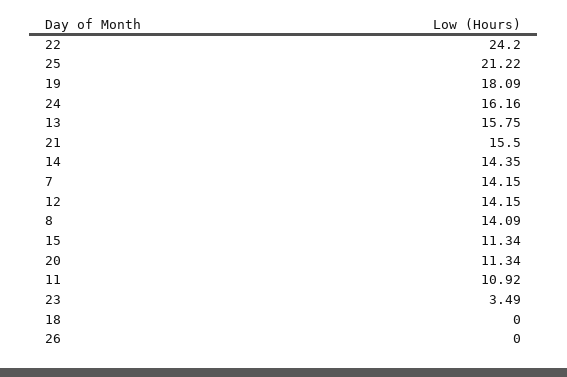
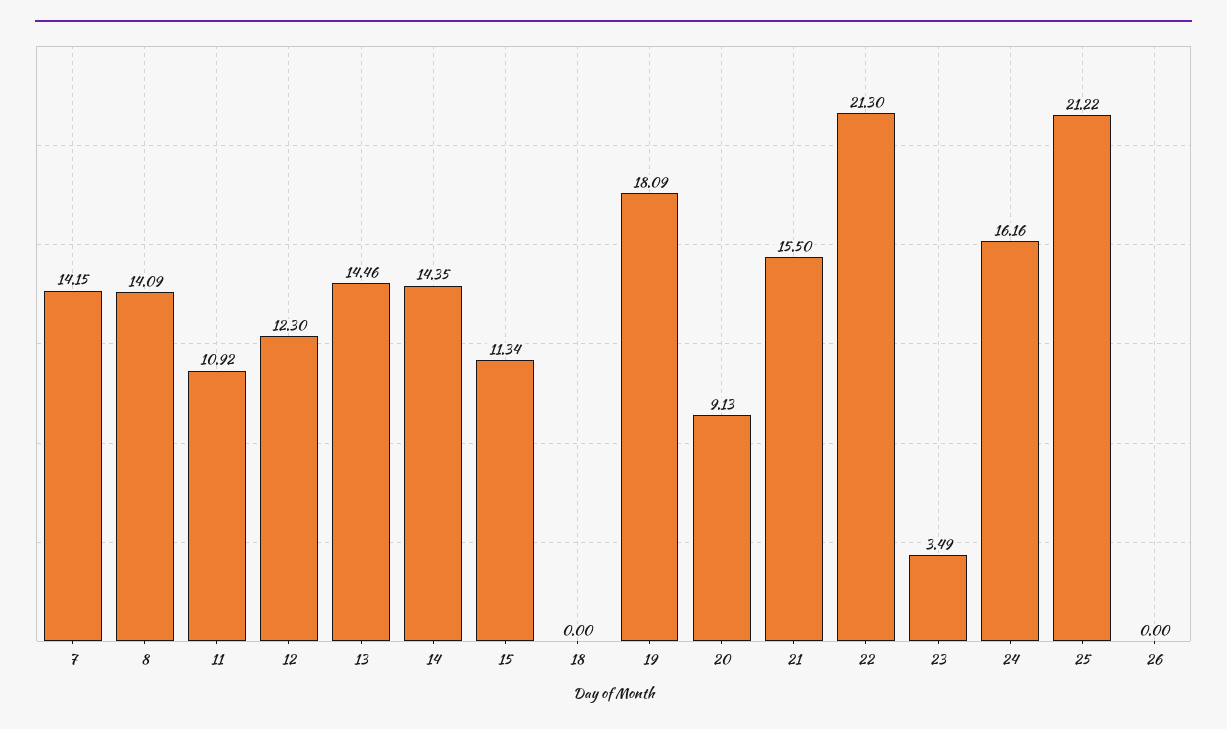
22: 24.2 -> 21.3
13: 15.75 -> 14.46
12: 14.15 -> 12.3
20: 11.34 -> 9.13

